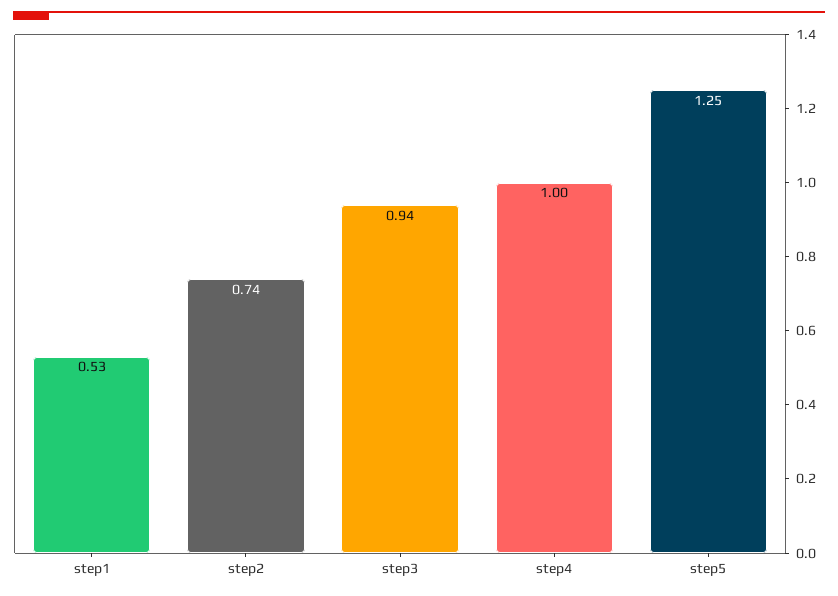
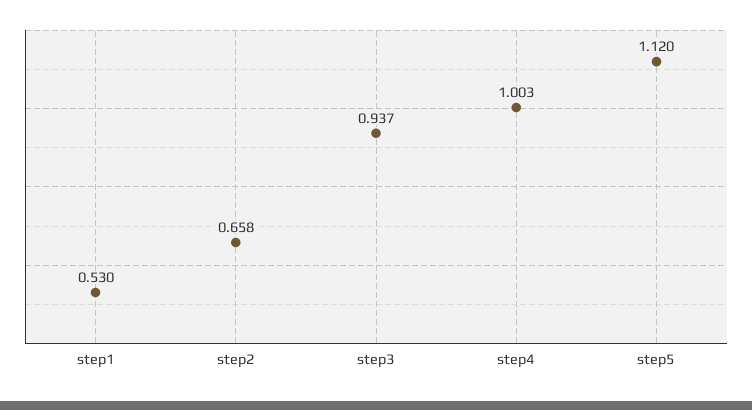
step2: 0.74 -> 0.658
step5: 1.25 -> 1.12

